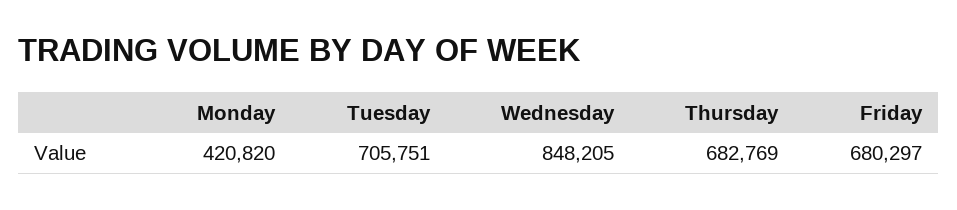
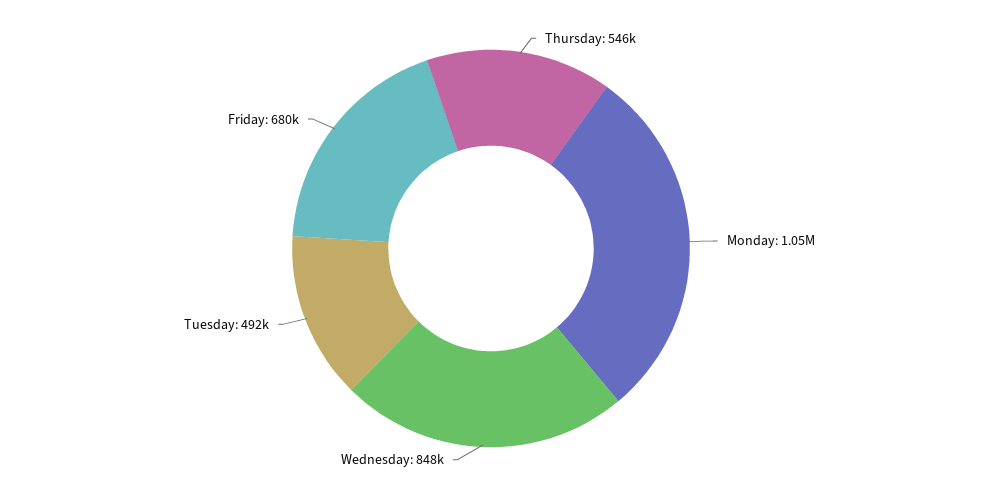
Monday: 420820 -> 1050000
Tuesday: 705751 -> 492000
Thursday: 682769 -> 546000

